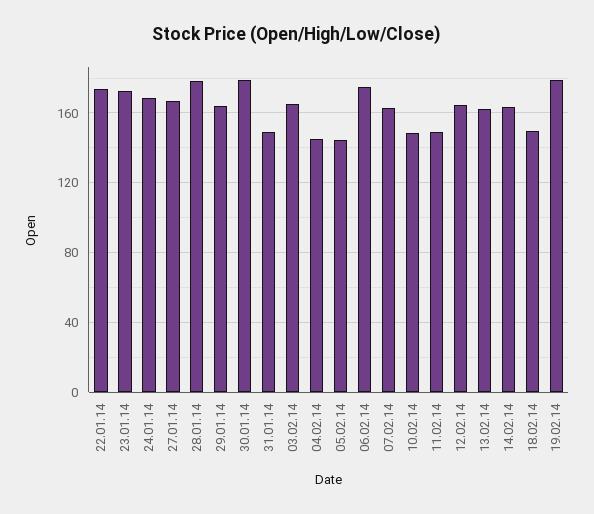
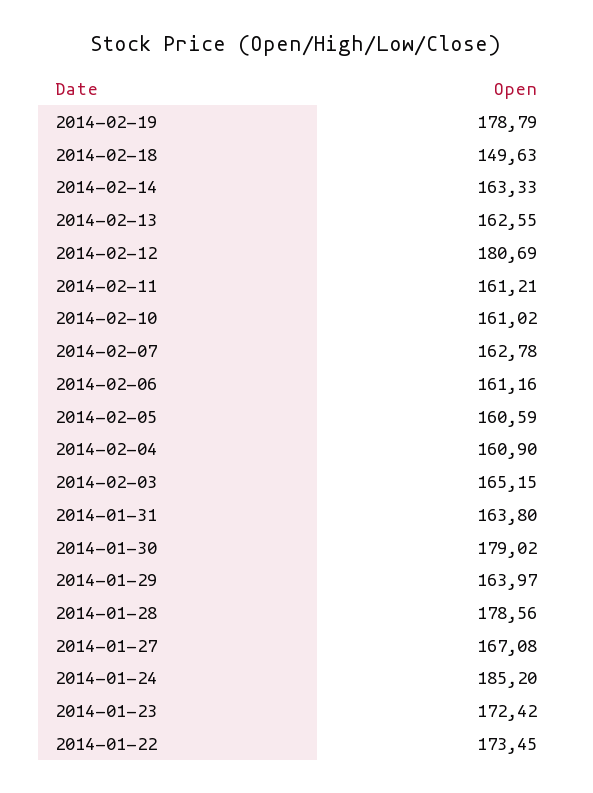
24.01.14: 170 -> 185.2
31.01.14: 150 -> 163.8
04.02.14: 145 -> 160.9
05.02.14: 145 -> 160.59
06.02.14: 175 -> 161.16
10.02.14: 150 -> 161.02
11.02.14: 150 -> 161.21
12.02.14: 165 -> 180.69

